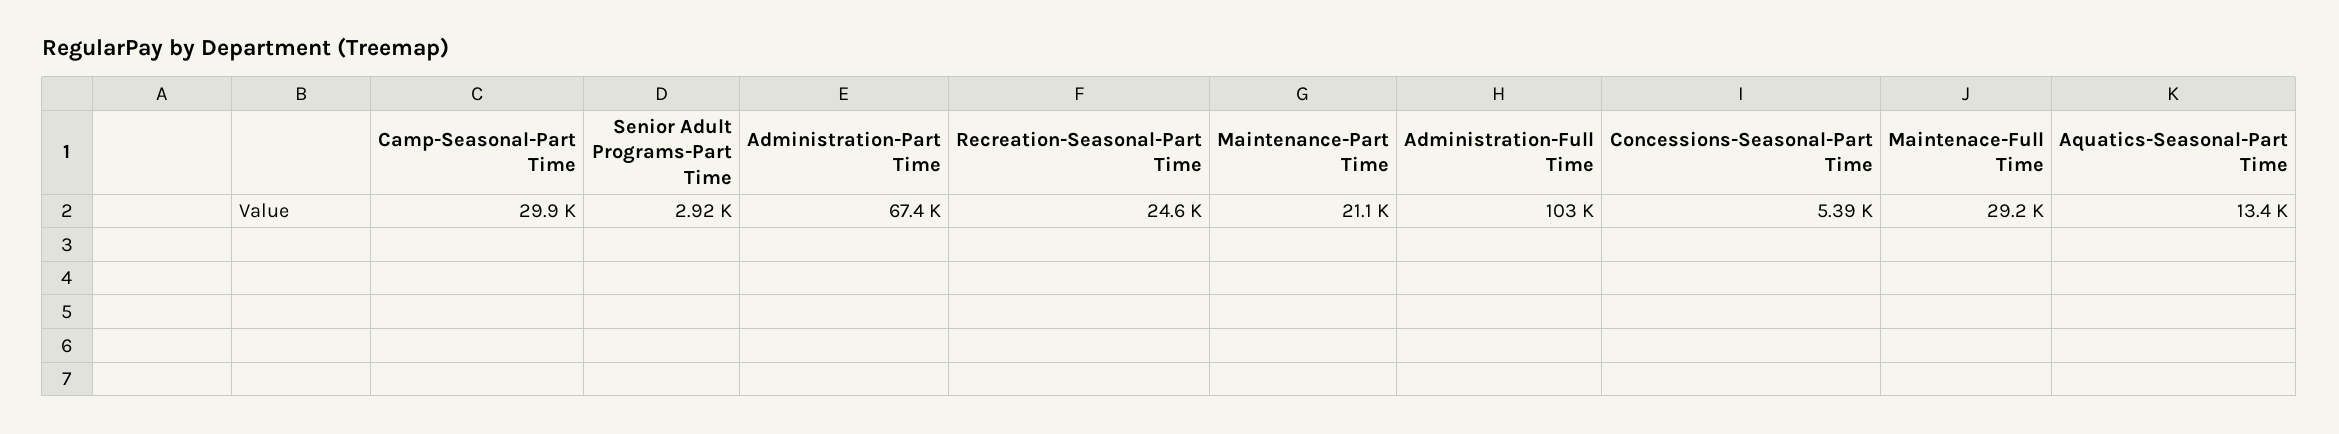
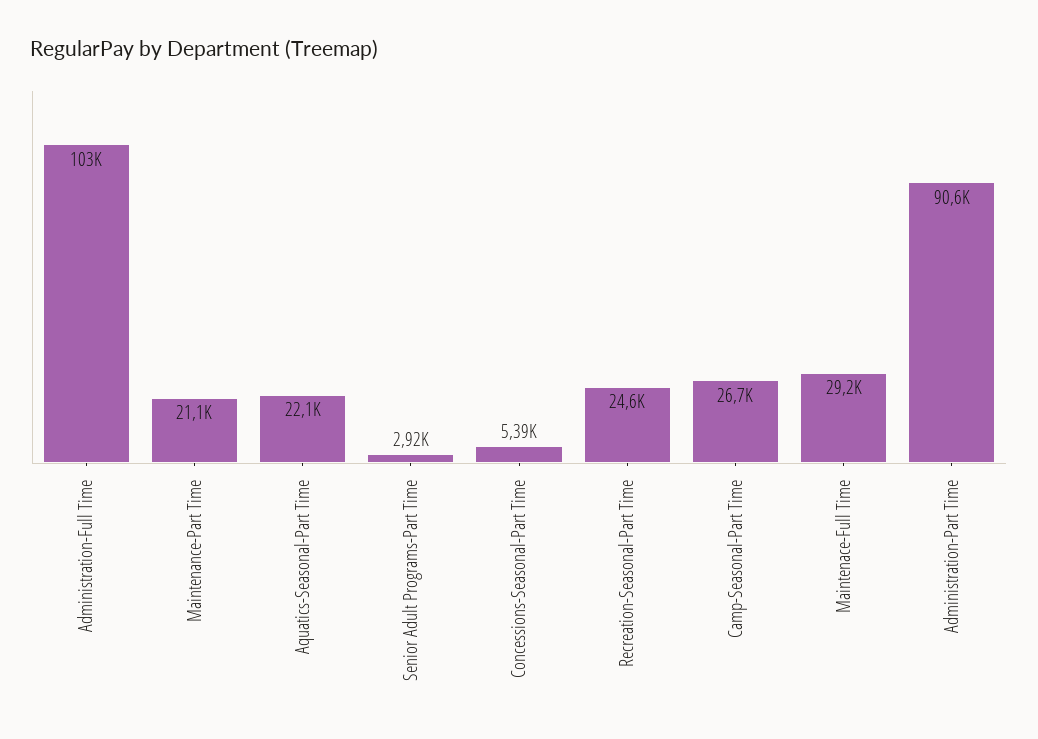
Camp-Seasonal-Part Time: 29900 -> 26700
Administration-Part Time: 67400 -> 90600
Aquatics-Seasonal-Part Time: 13400 -> 22100

